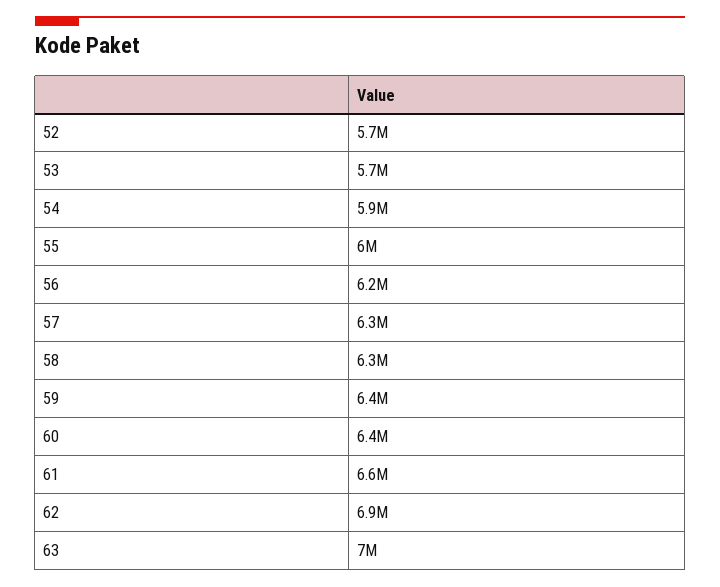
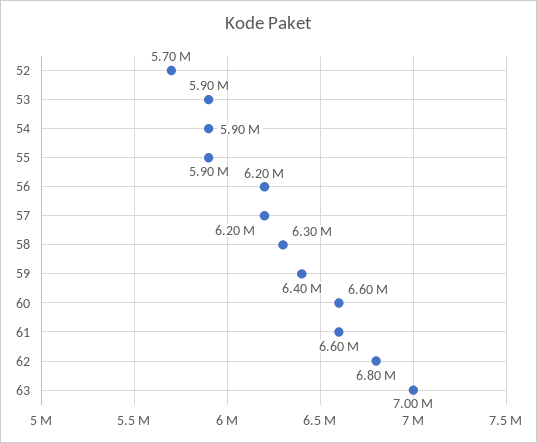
53: 5700000 -> 5900000
55: 6000000 -> 5900000
57: 6300000 -> 6200000
60: 6400000 -> 6600000
62: 6900000 -> 6800000

